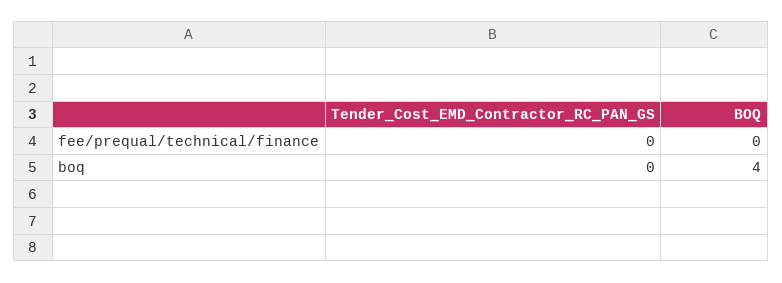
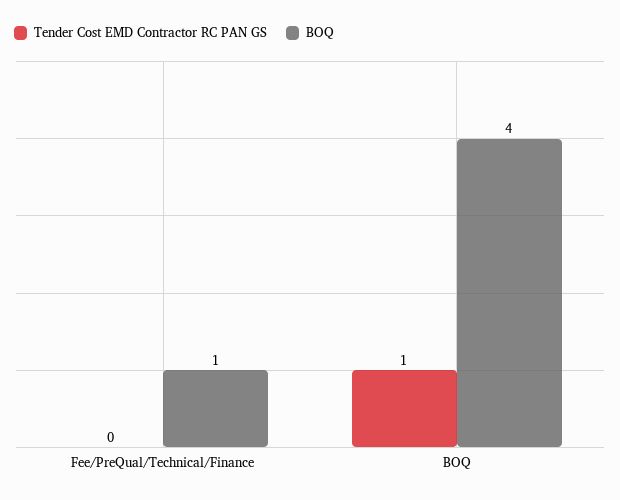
BOQ, fee/prequal/technical/finance: 0 -> 1
Tender_Cost_EMD_Contractor_RC_PAN_GS, boq: 0 -> 1

